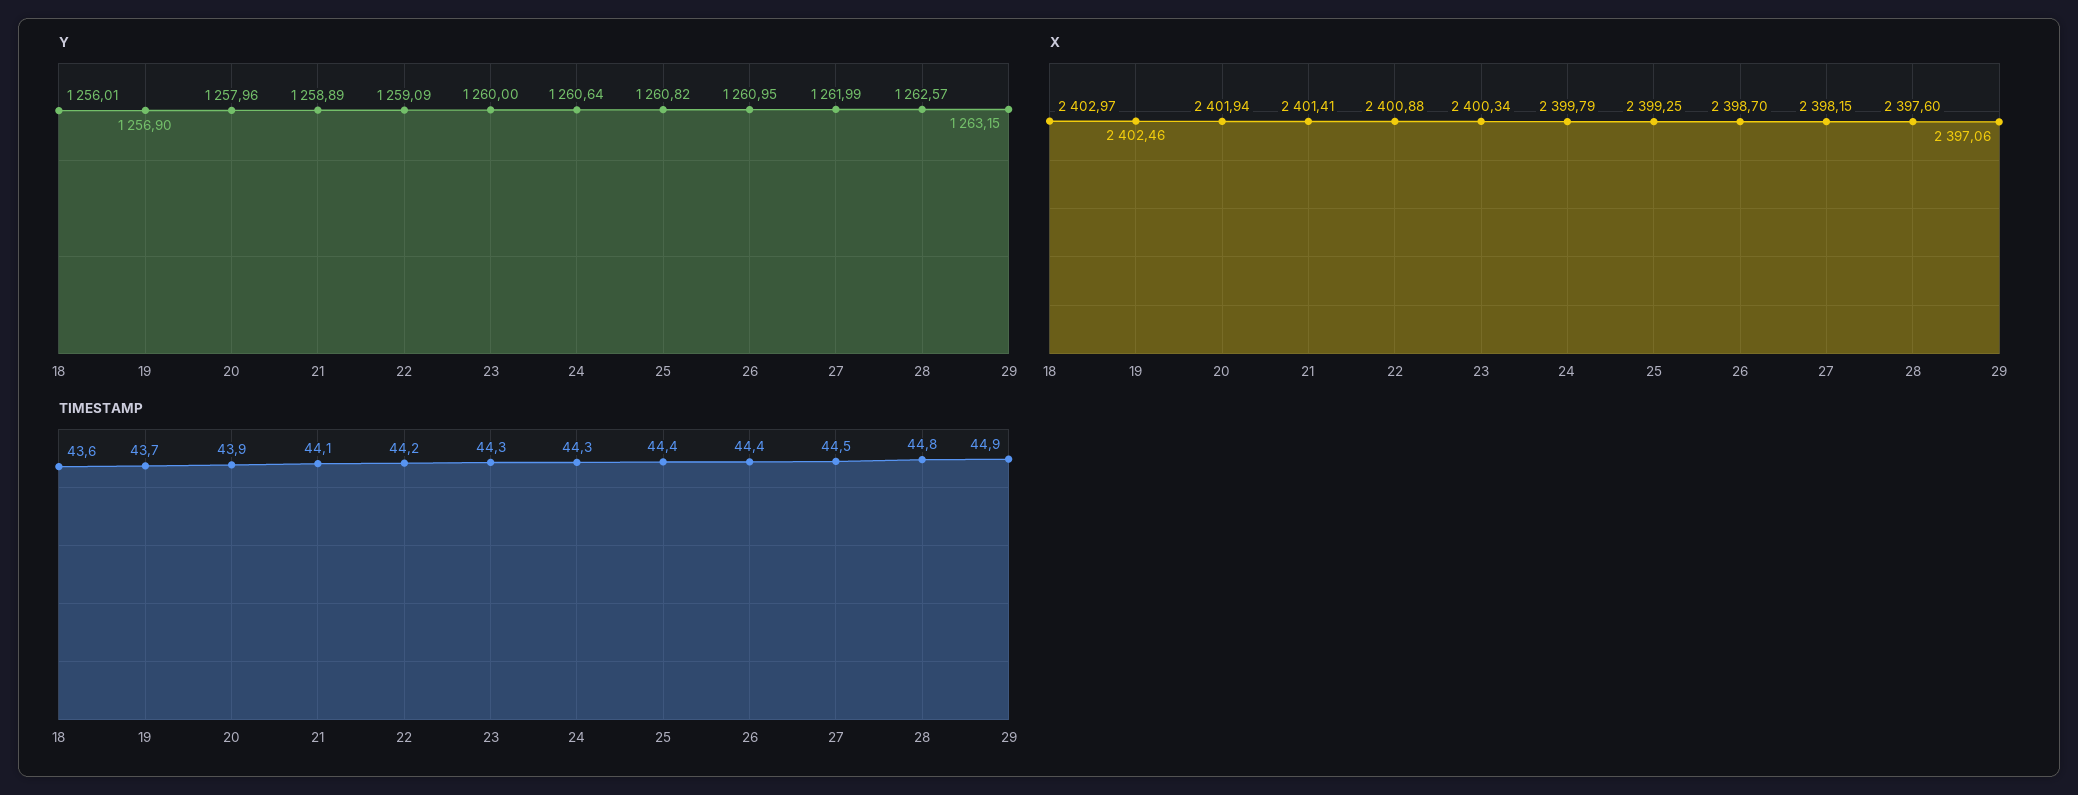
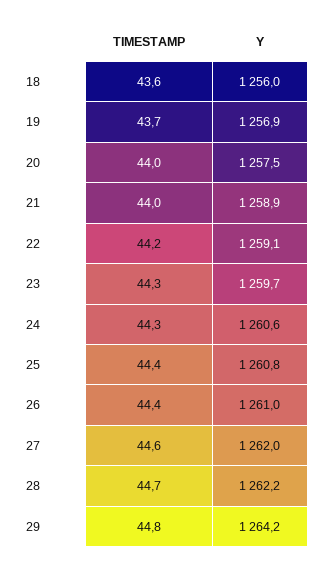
Y, 20: 1257.96 -> 1257.5
Y, 23: 1260 -> 1259.7
Y, 28: 1262.57 -> 1262.2
Y, 29: 1263.15 -> 1264.2
X, 18: 2402.97 -> none
X, 19: 2402.46 -> none
X, 20: 2401.94 -> none
X, 21: 2401.41 -> none
X, 22: 2400.88 -> none
X, 23: 2400.34 -> none
X, 24: 2399.79 -> none
X, 25: 2399.25 -> none
X, 26: 2398.7 -> none
X, 27: 2398.15 -> none
X, 28: 2397.6 -> none
X, 29: 2397.06 -> none
TIMESTAMP, 20: 43.9 -> 44
TIMESTAMP, 21: 44.1 -> 44
TIMESTAMP, 27: 44.5 -> 44.6
TIMESTAMP, 28: 44.8 -> 44.7
TIMESTAMP, 29: 44.9 -> 44.8

